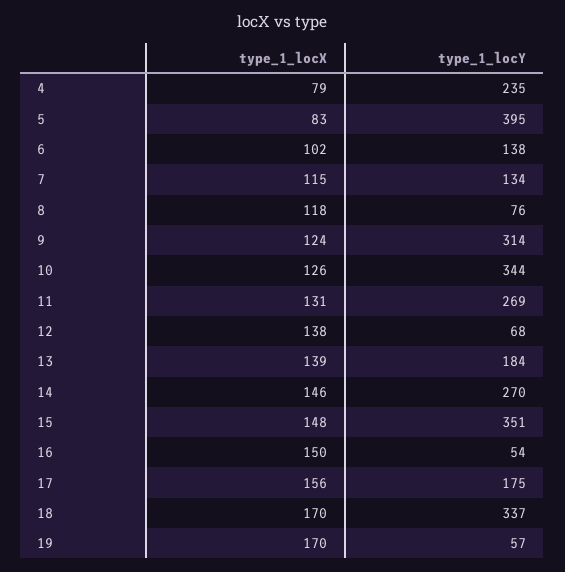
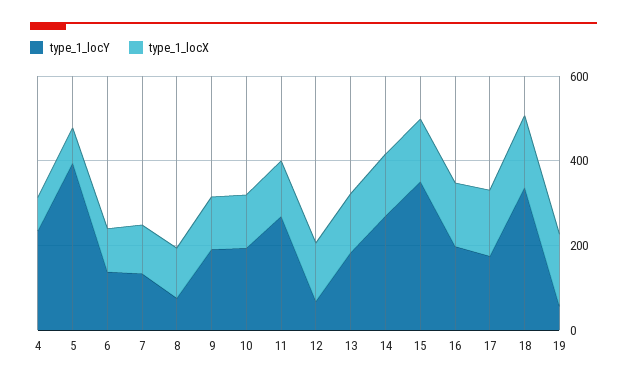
type_1_locY, 9: 314 -> 200
type_1_locY, 10: 344 -> 200
type_1_locY, 16: 54 -> 200

